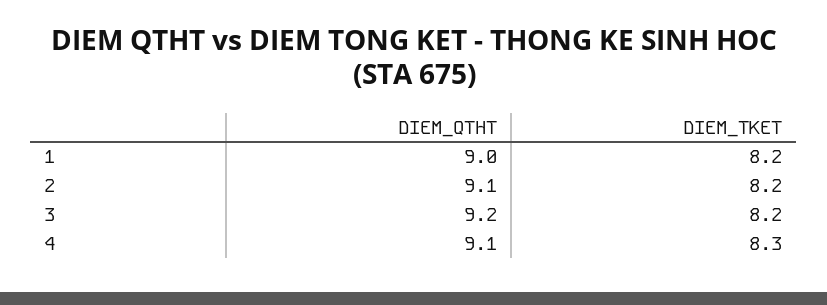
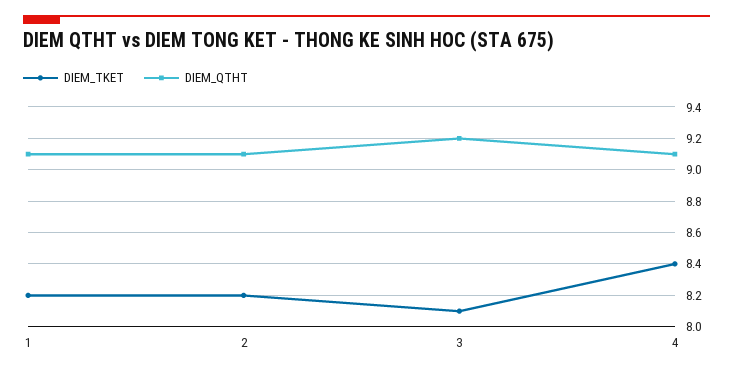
DIEM_QTHT, 1: 9 -> 9.1
DIEM_TKET, 3: 8.2 -> 8.1
DIEM_TKET, 4: 8.3 -> 8.4

